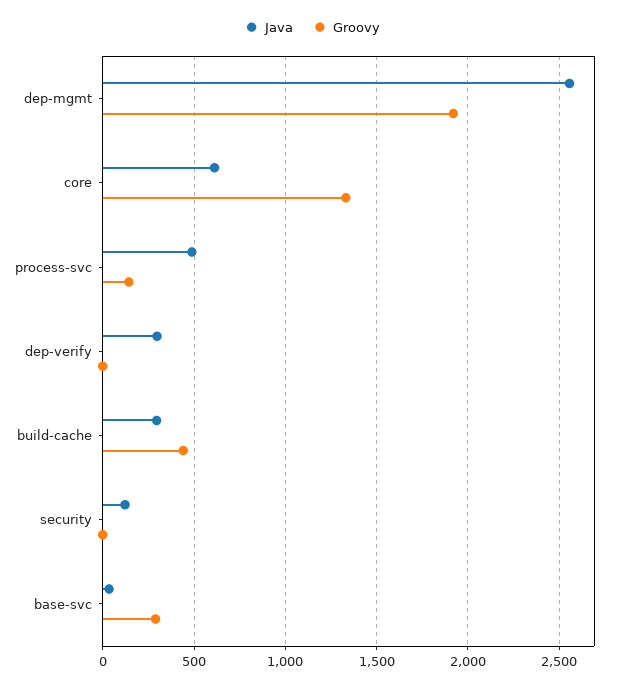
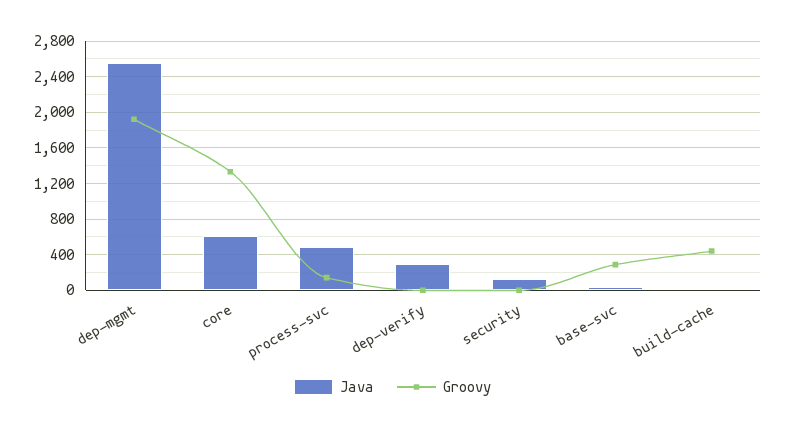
Java, build-cache: 300 -> 0

